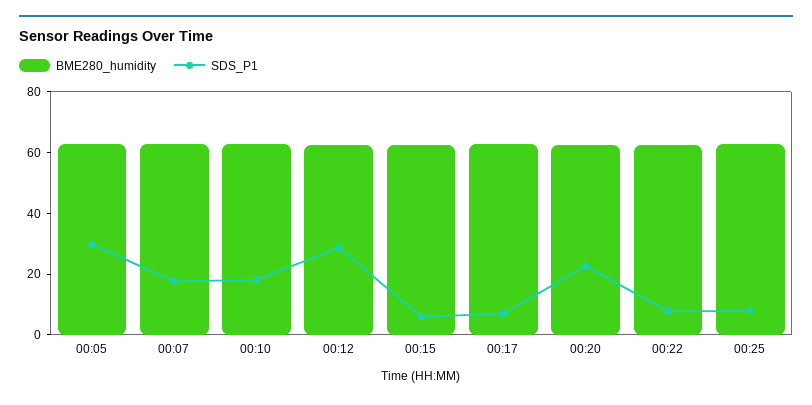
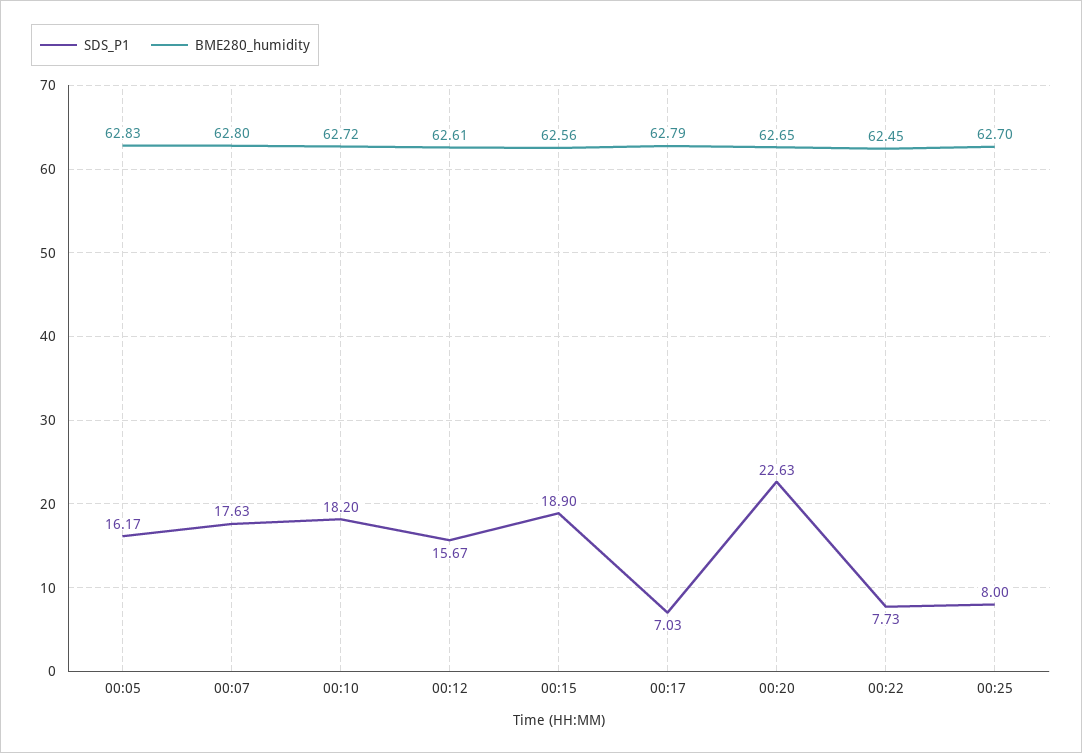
SDS_P1, 00:05: 30 -> 16.17
SDS_P1, 00:12: 30 -> 15.67
SDS_P1, 00:15: 5 -> 18.9

